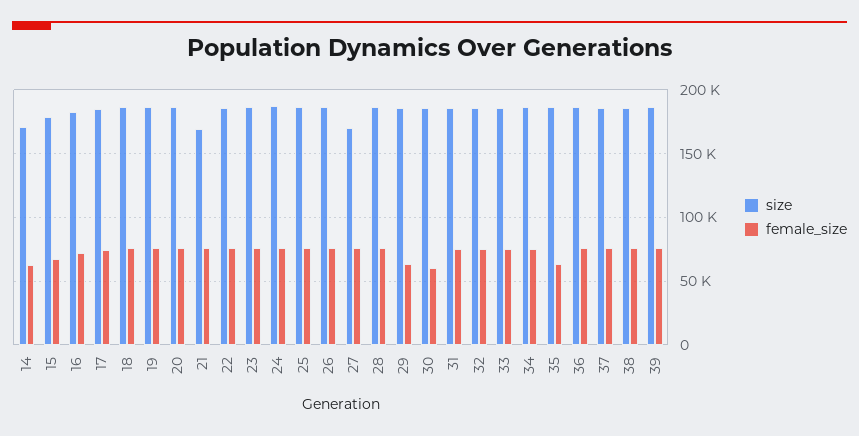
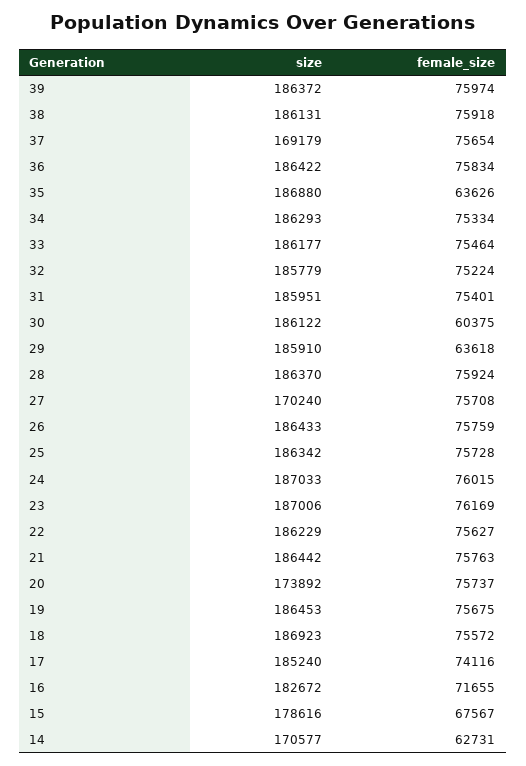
size, 20: 185000 -> 173892
size, 21: 170000 -> 186442
size, 37: 185000 -> 169179

